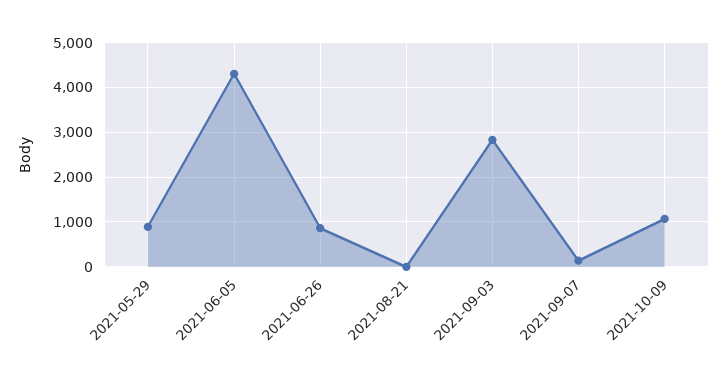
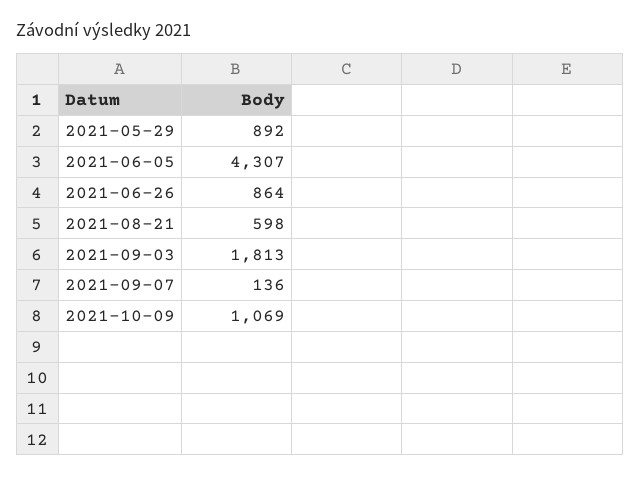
2021-08-21: 0 -> 598
2021-09-03: 2800 -> 1813

